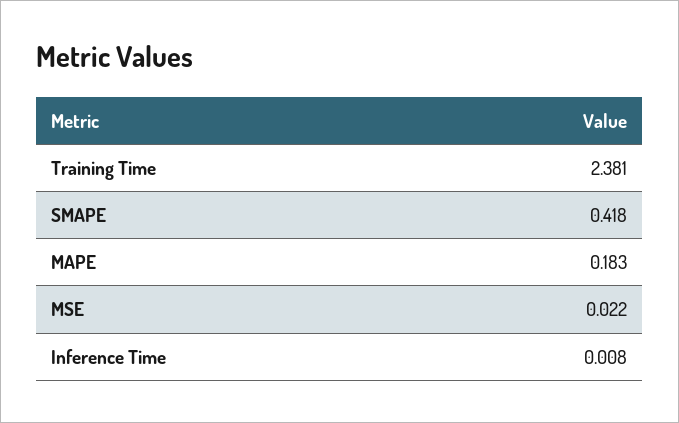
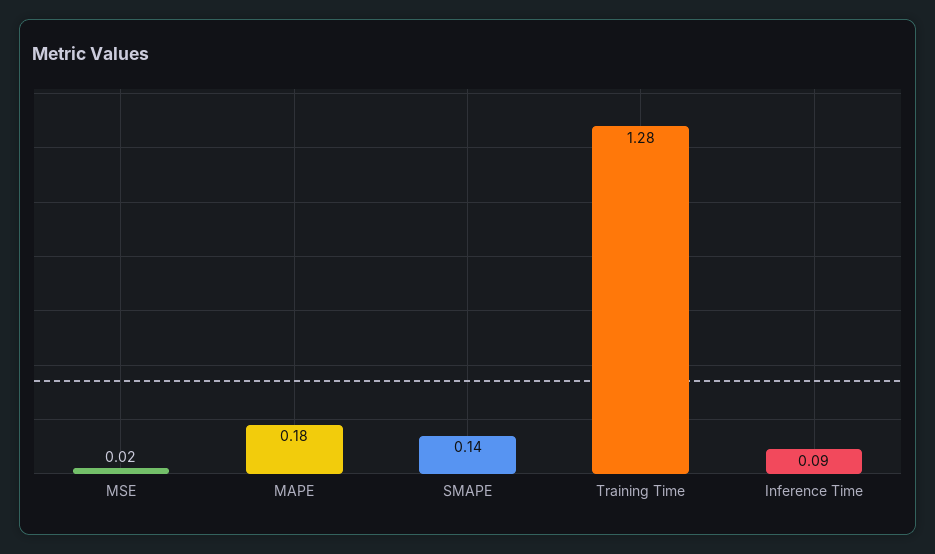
Training Time: 2.381 -> 1.28
SMAPE: 0.418 -> 0.14
Inference Time: 0.008 -> 0.09

